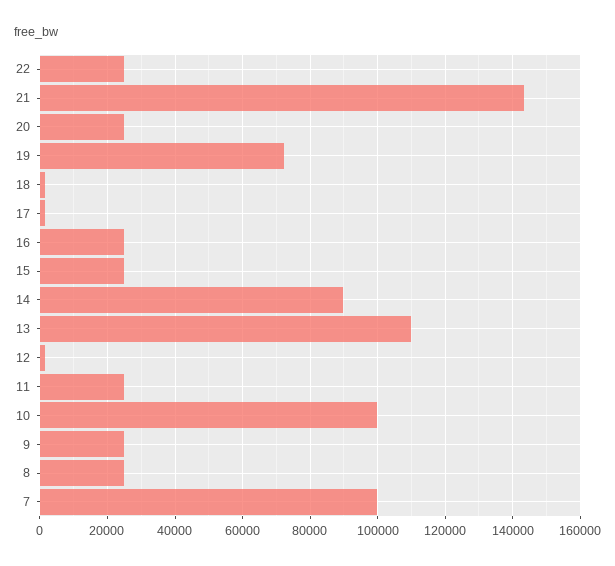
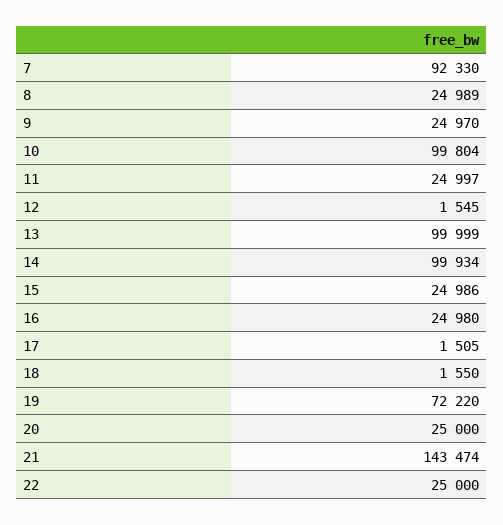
14: 90000 -> 99934
13: 110000 -> 99999
7: 100000 -> 92330

